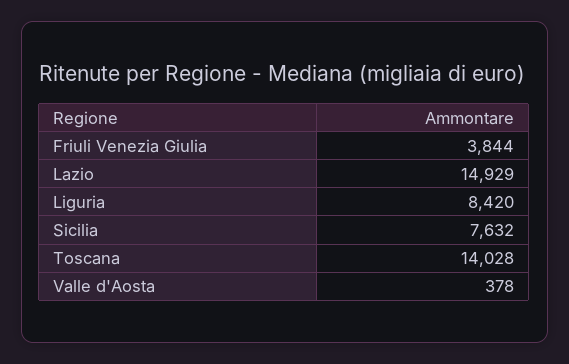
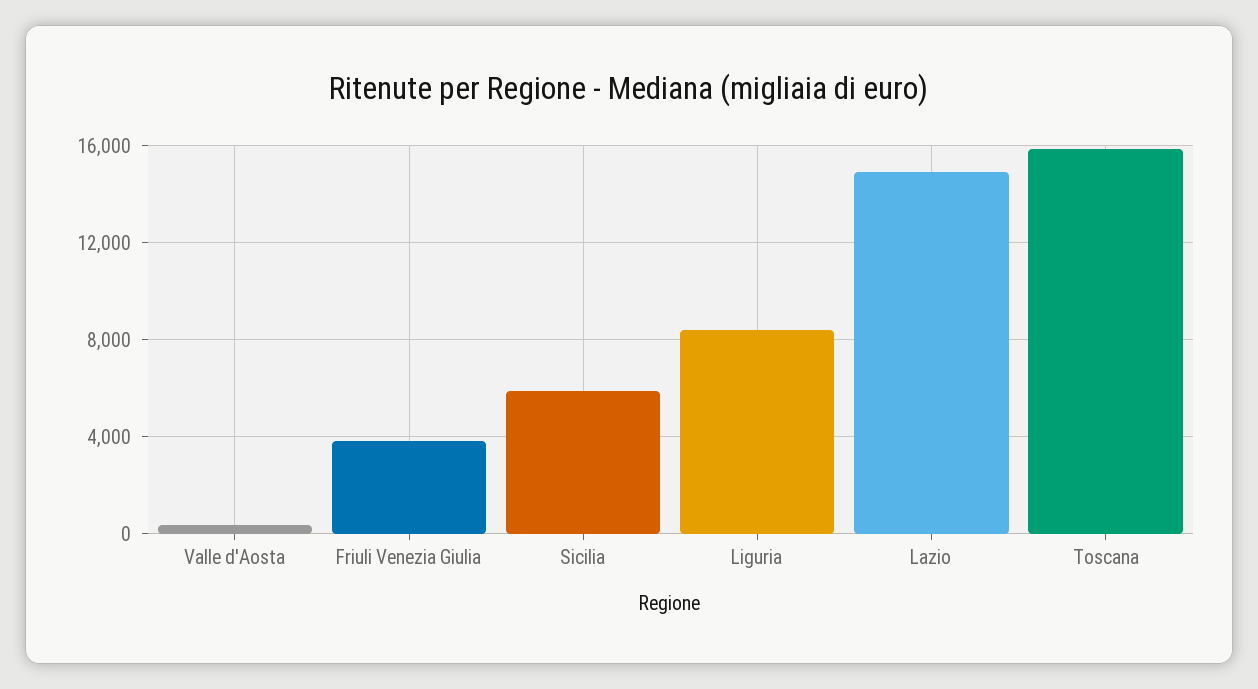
Sicilia: 7632 -> 6000
Toscana: 14028 -> 16000

